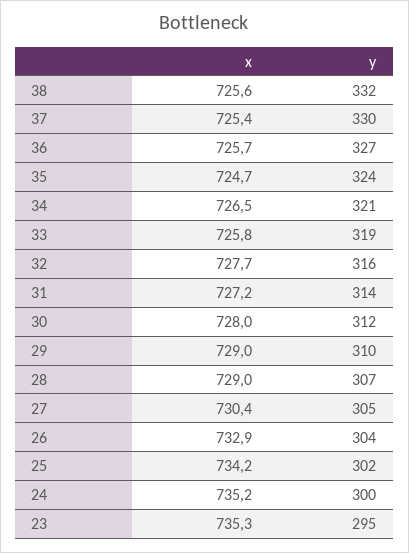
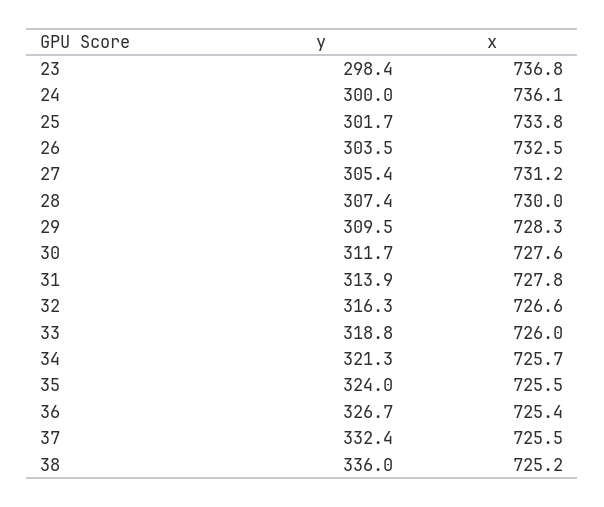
x, 38: 725.6 -> 725.2
y, 38: 332 -> 336
x, 37: 725.4 -> 725.5
y, 37: 330 -> 332.4
x, 36: 725.7 -> 725.4
x, 35: 724.7 -> 725.5
x, 34: 726.5 -> 725.7
x, 33: 725.8 -> 726
x, 32: 727.7 -> 726.6
x, 31: 727.2 -> 727.8
x, 30: 728 -> 727.6
x, 29: 729 -> 728.3
x, 28: 729 -> 730
x, 27: 730.4 -> 731.2
x, 26: 732.9 -> 732.5
x, 25: 734.2 -> 733.8
x, 24: 735.2 -> 736.1
x, 23: 735.3 -> 736.8
y, 23: 295 -> 298.4

